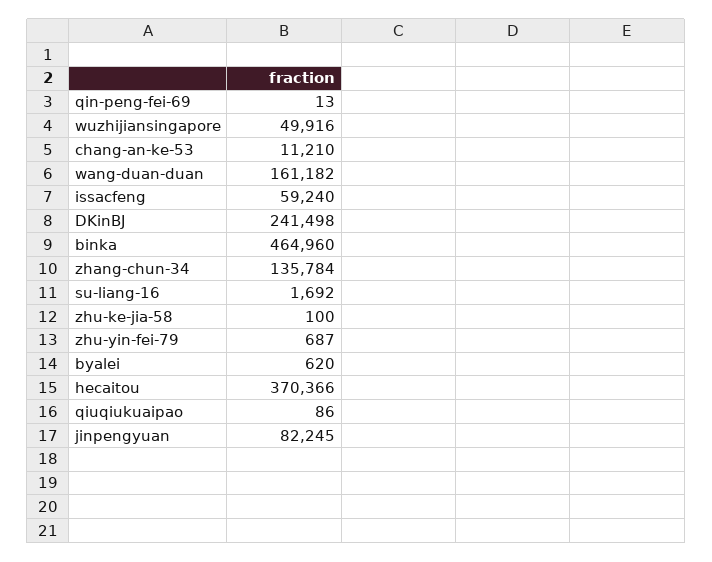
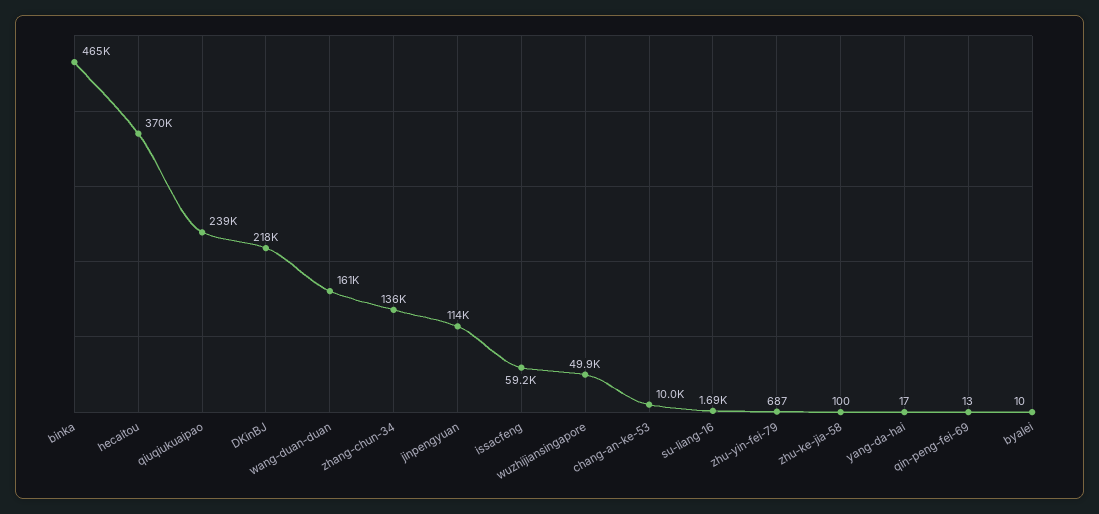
chang-an-ke-53: 11210 -> 10000
DKinBJ: 241498 -> 218000
byalei: 620 -> 10
qiuqiukuaipao: 86 -> 239000
jinpengyuan: 82245 -> 114000
yang-da-hai: none -> 17

